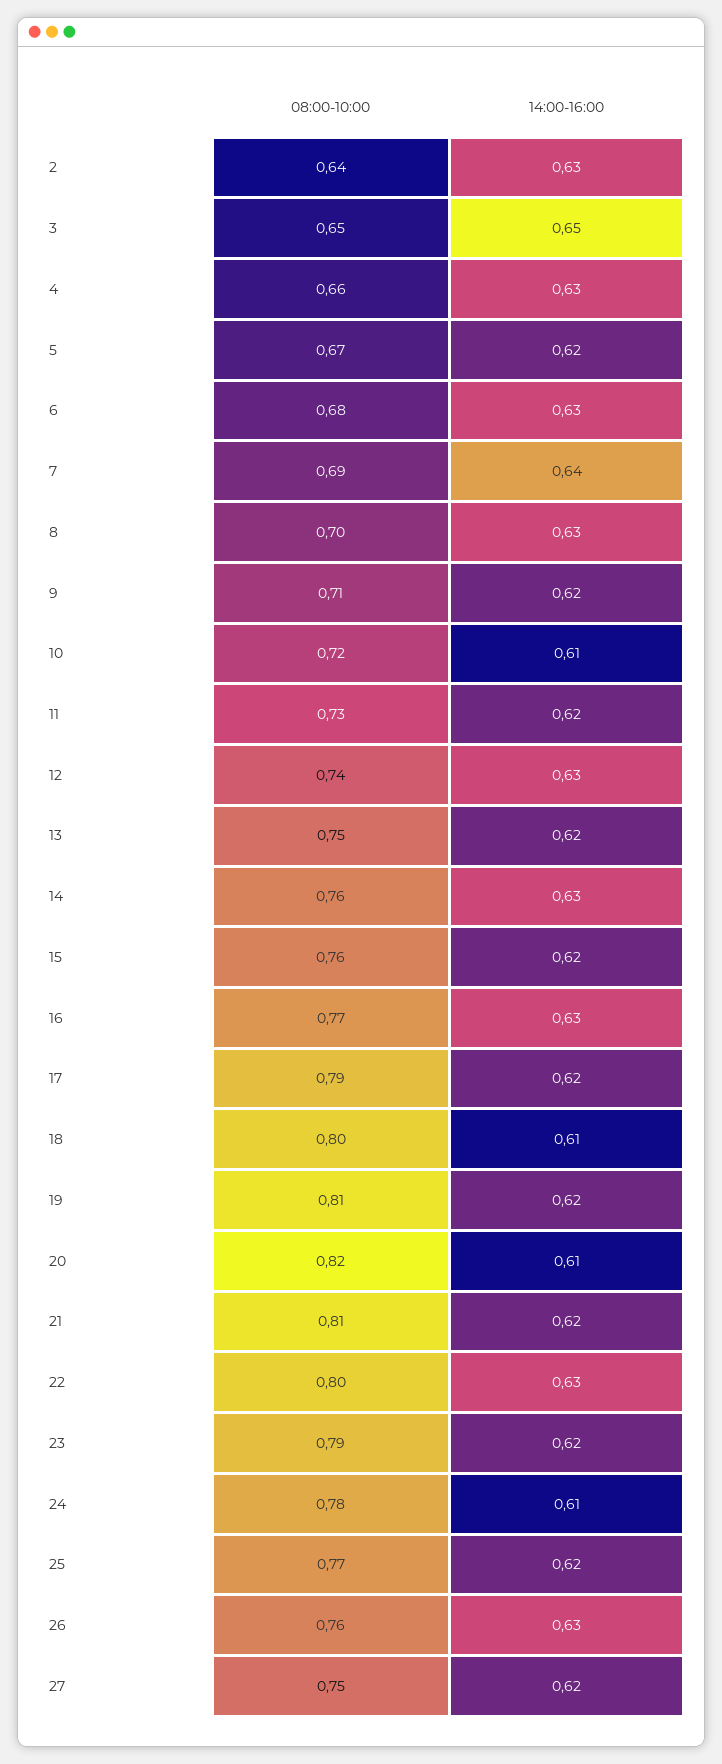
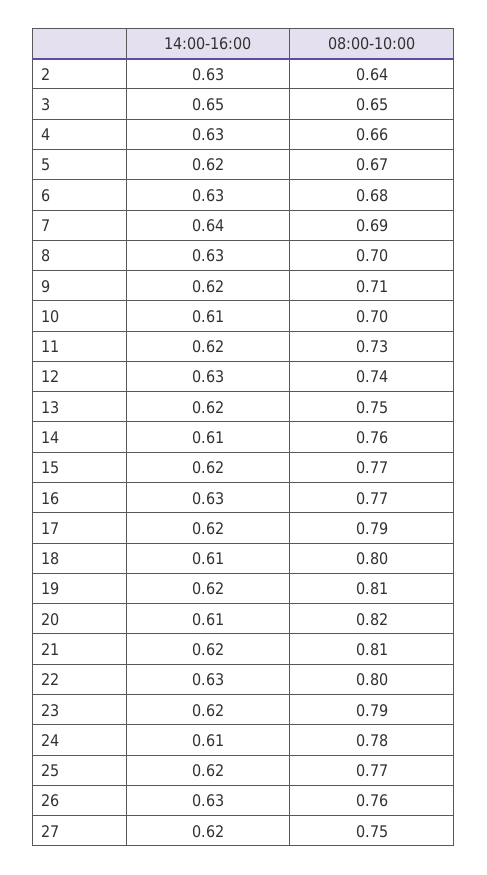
08:00-10:00, 10: 0.72 -> 0.7
14:00-16:00, 14: 0.63 -> 0.61
08:00-10:00, 15: 0.76 -> 0.77

